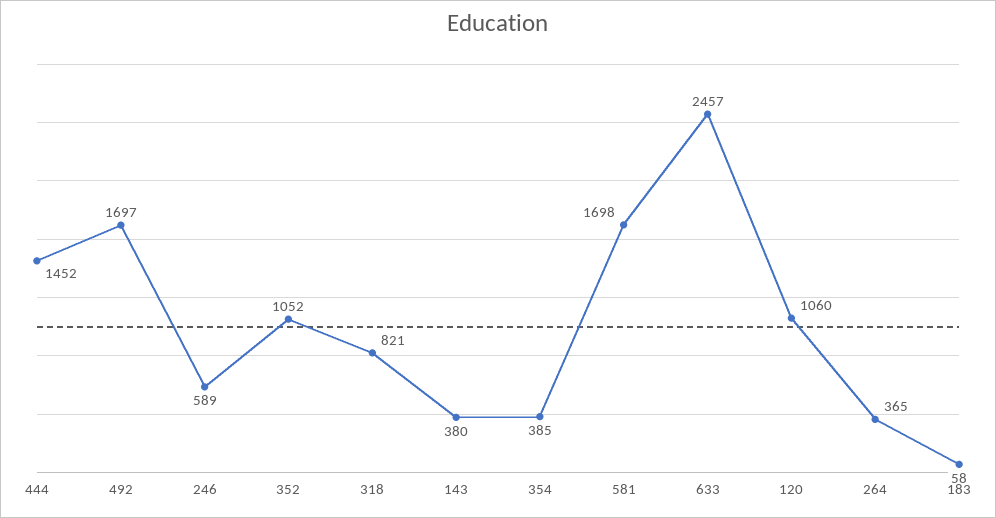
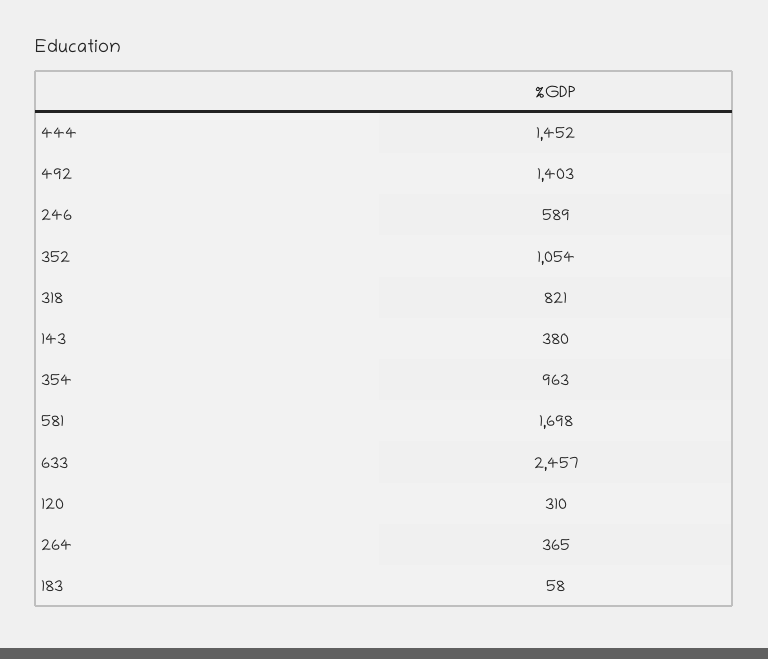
492: 1697 -> 1403
352: 1052 -> 1054
354: 385 -> 963
120: 1060 -> 310

